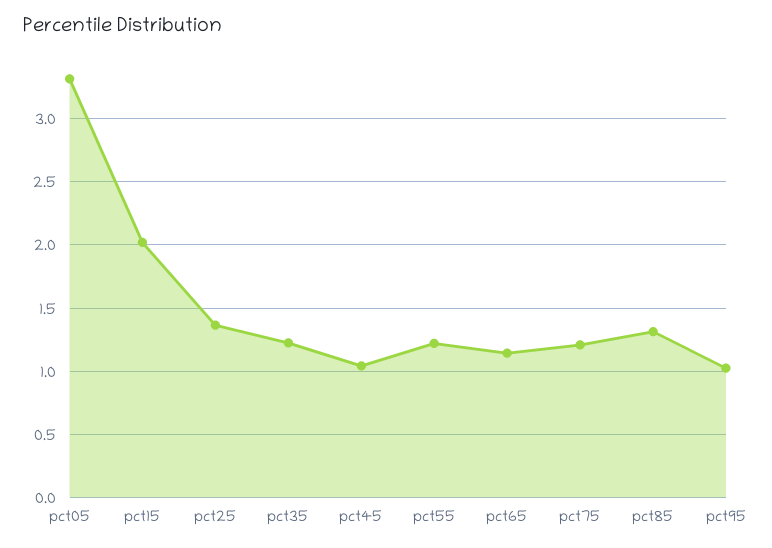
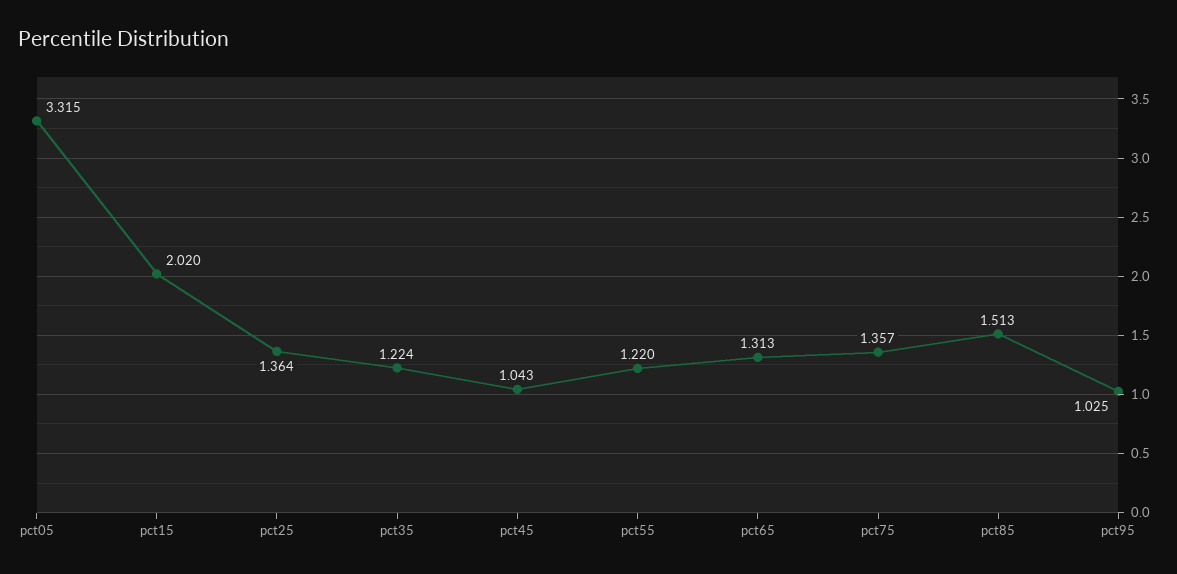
pct65: 1.15 -> 1.313
pct75: 1.2 -> 1.357
pct85: 1.3 -> 1.513

